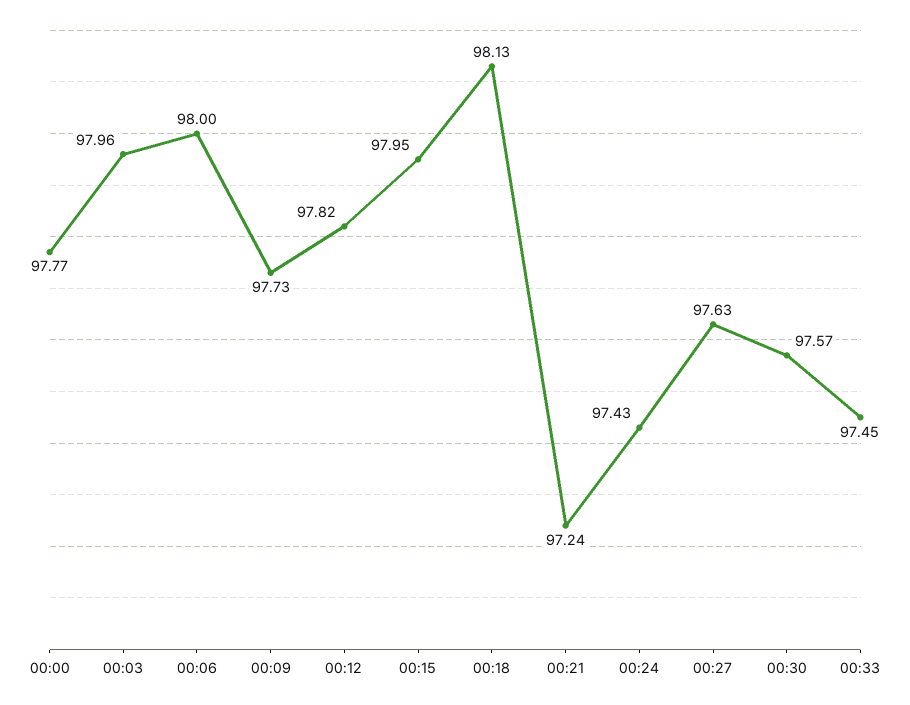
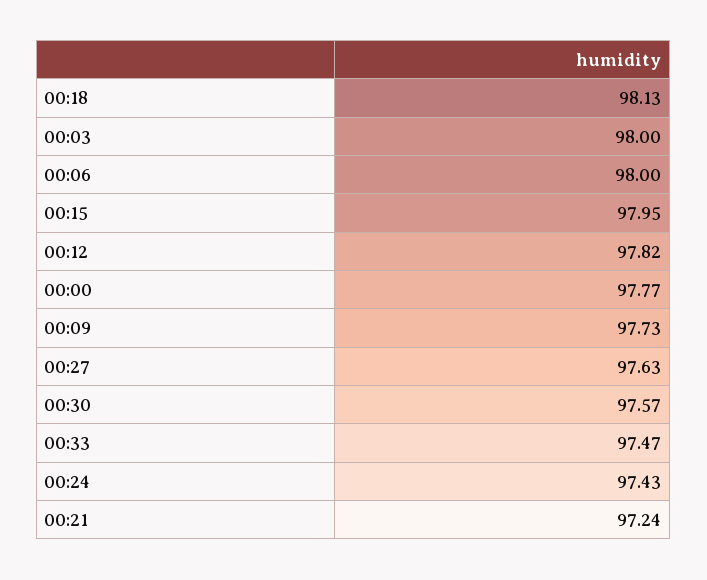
00:03: 97.96 -> 98
00:33: 97.45 -> 97.47

